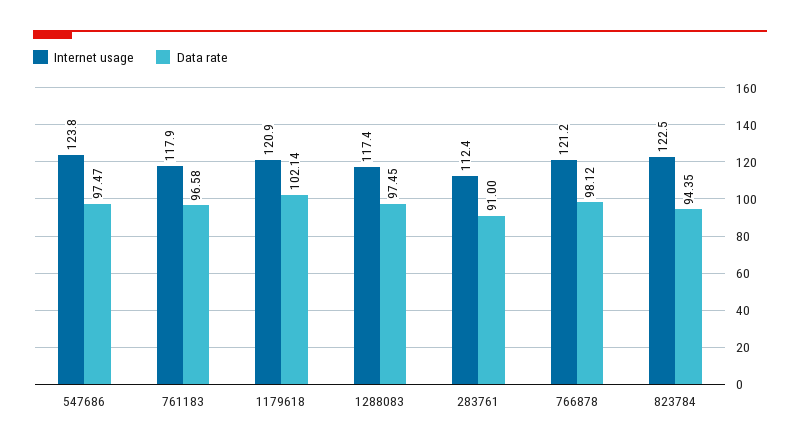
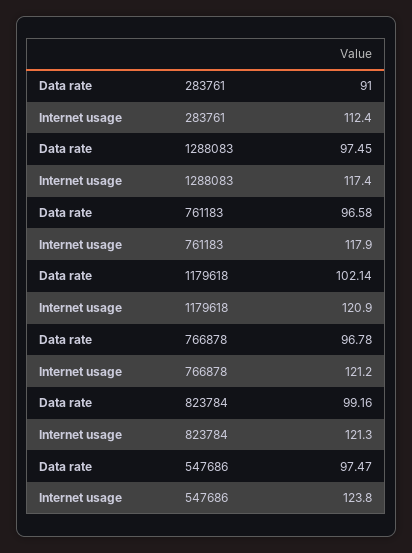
Data rate, 766878: 98.12 -> 96.78
Internet usage, 823784: 122.5 -> 121.3
Data rate, 823784: 94.35 -> 99.16

